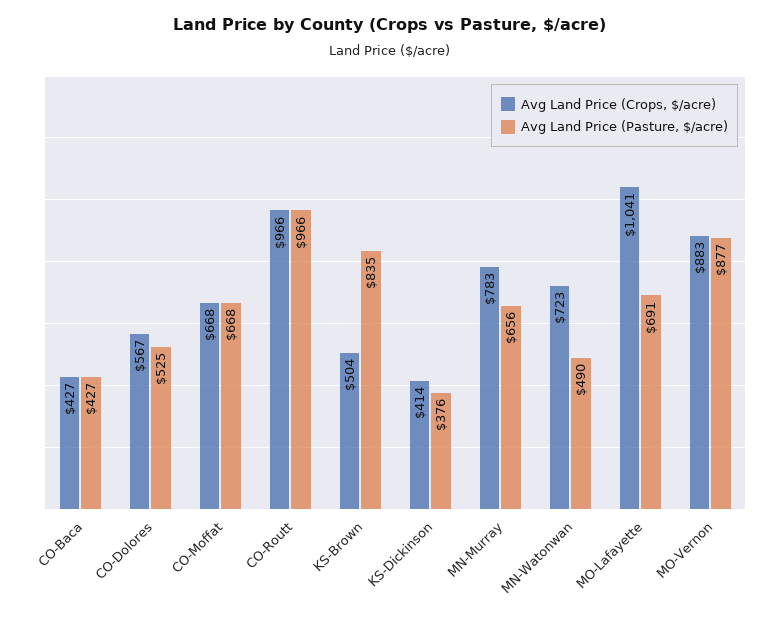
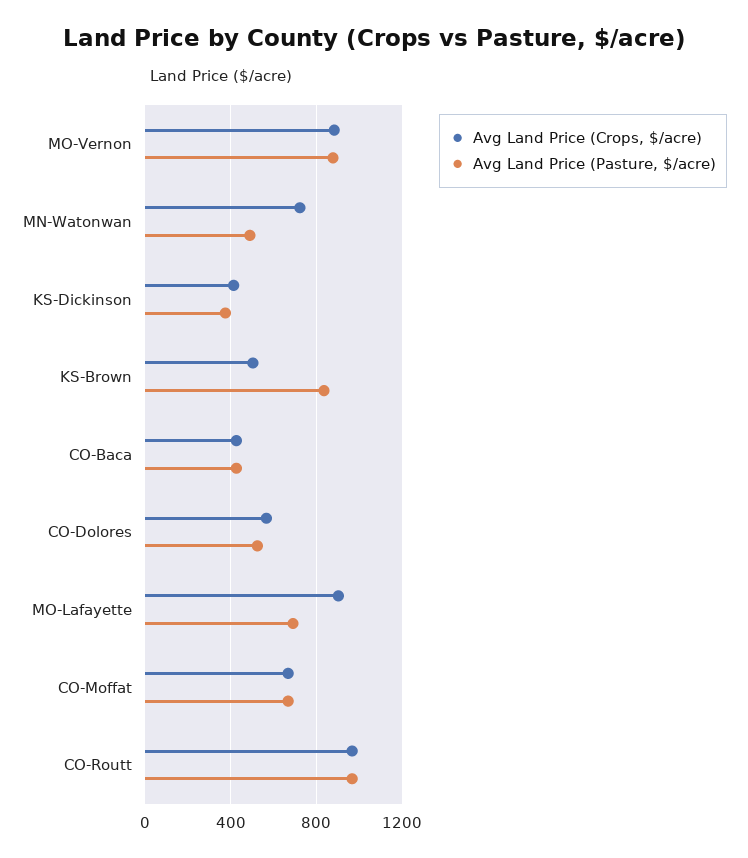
Avg Land Price (Crops, $/acre), MN-Murray: 783 -> none
Avg Land Price (Pasture, $/acre), MN-Murray: 656 -> none
Avg Land Price (Crops, $/acre), MO-Lafayette: 1041 -> 900

